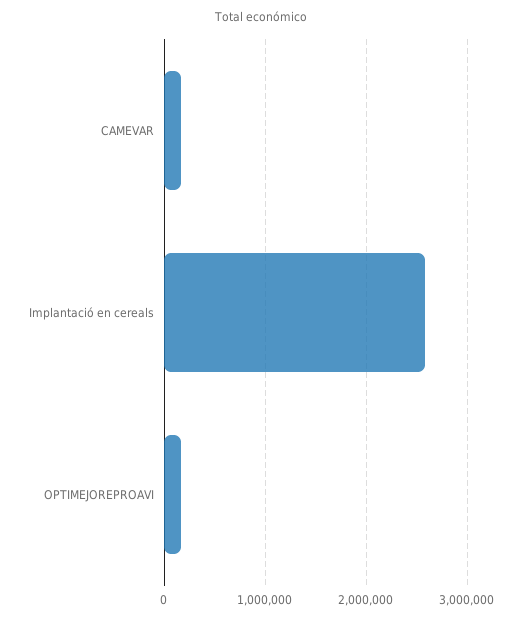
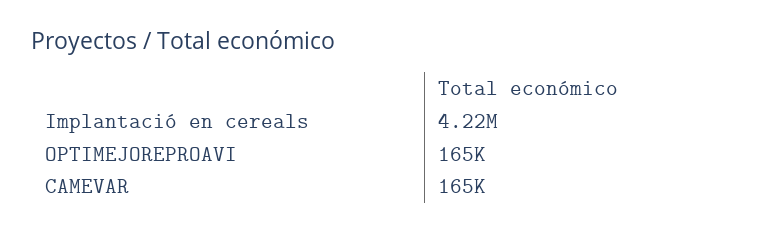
Implantació en cereals: 2600000 -> 4220000

